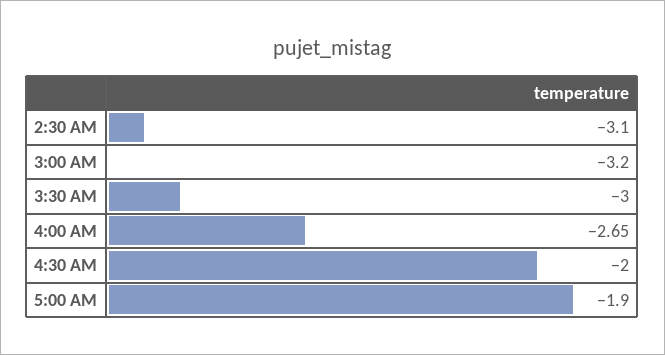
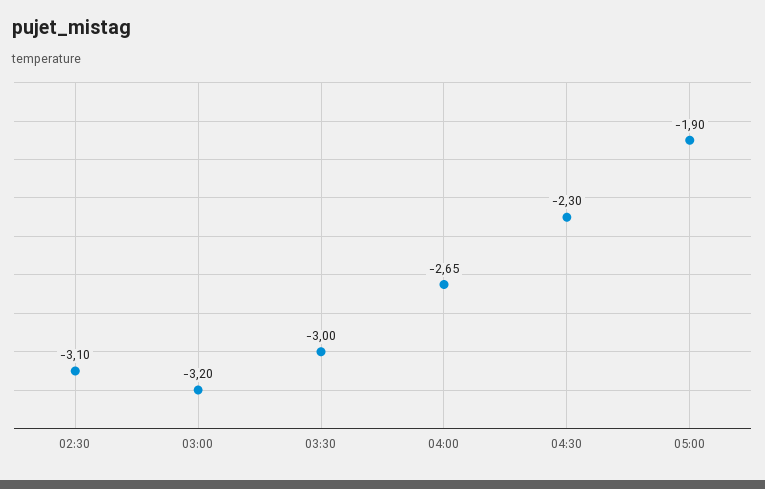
4:30 AM: -2 -> -2.3

